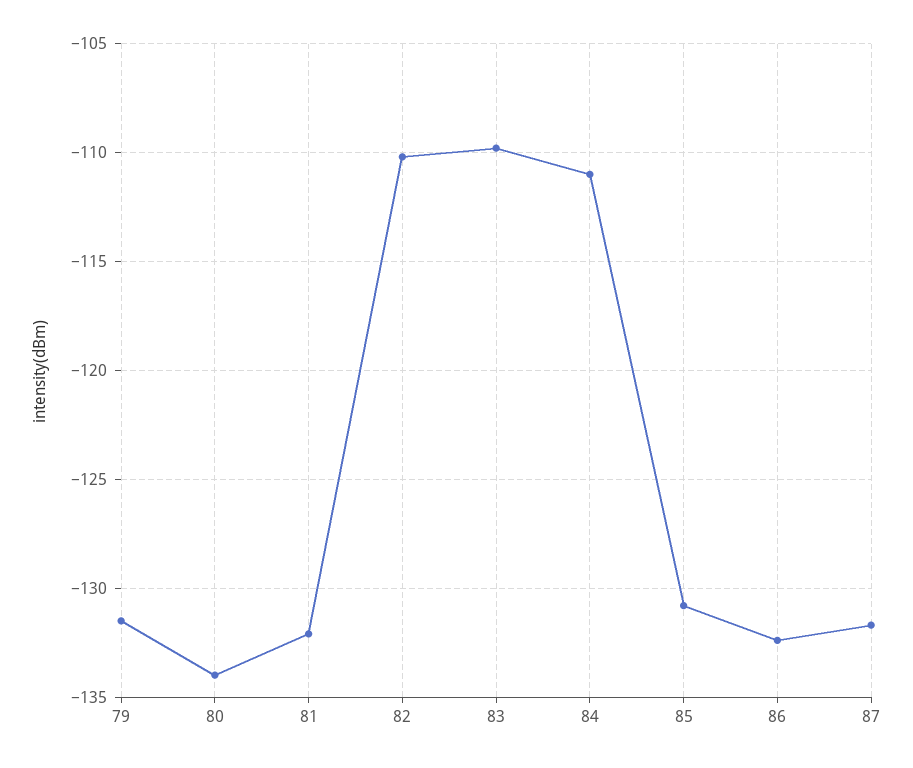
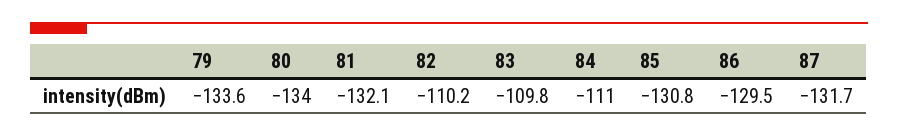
79: -131.5 -> -133.6
86: -132.5 -> -129.5

